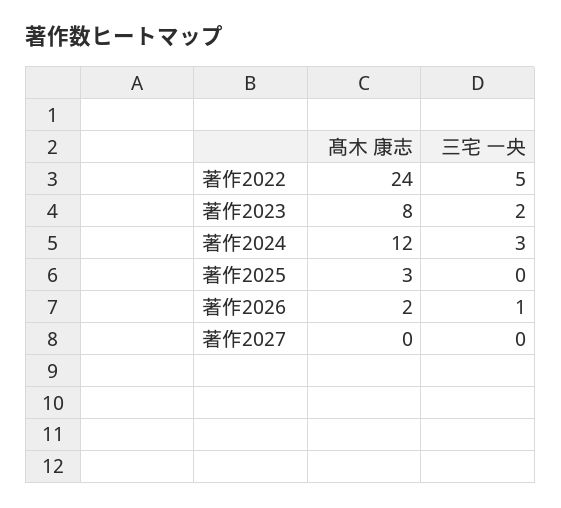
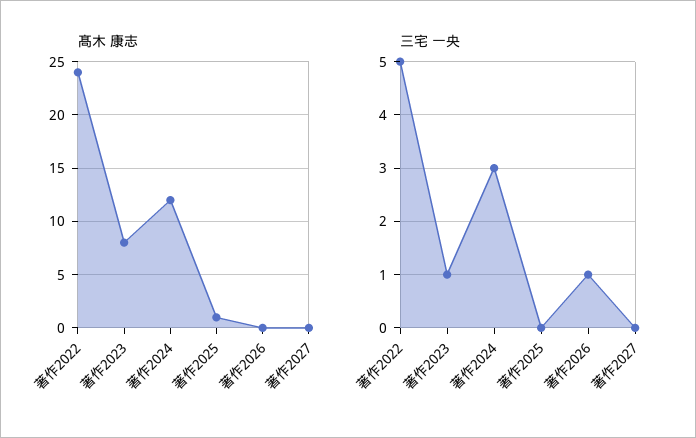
三宅 一央, 著作2023: 2 -> 1
髙木 康志, 著作2025: 3 -> 1
髙木 康志, 著作2026: 2 -> 0

